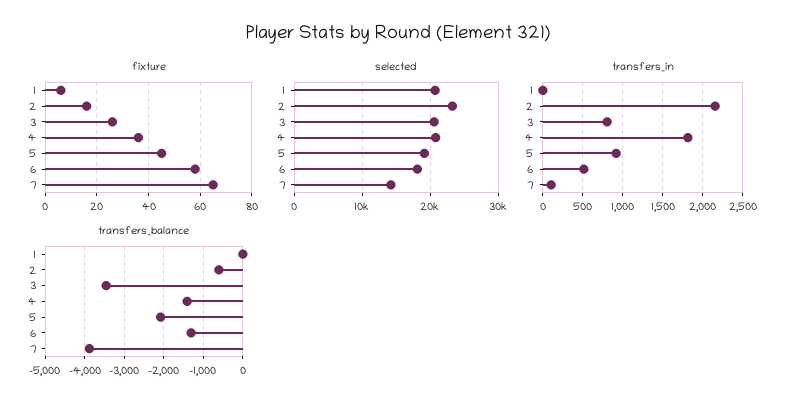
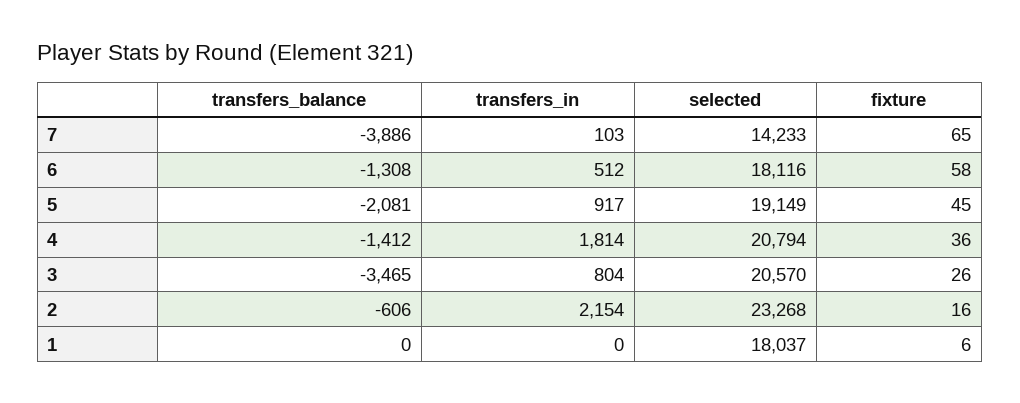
selected, 1: 21000 -> 18037

